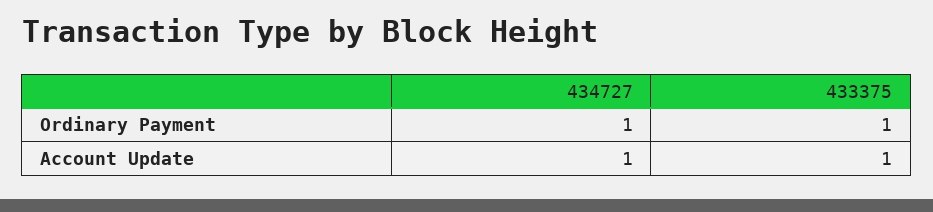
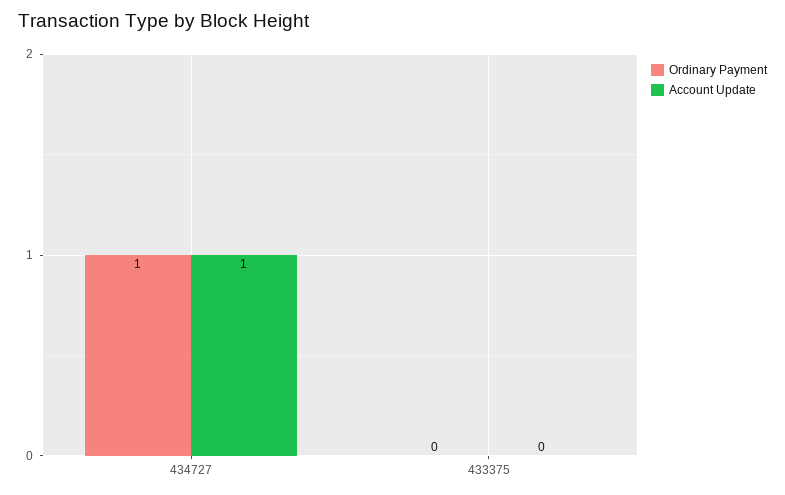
Ordinary Payment, 433375: 1 -> 0
Account Update, 433375: 1 -> 0

